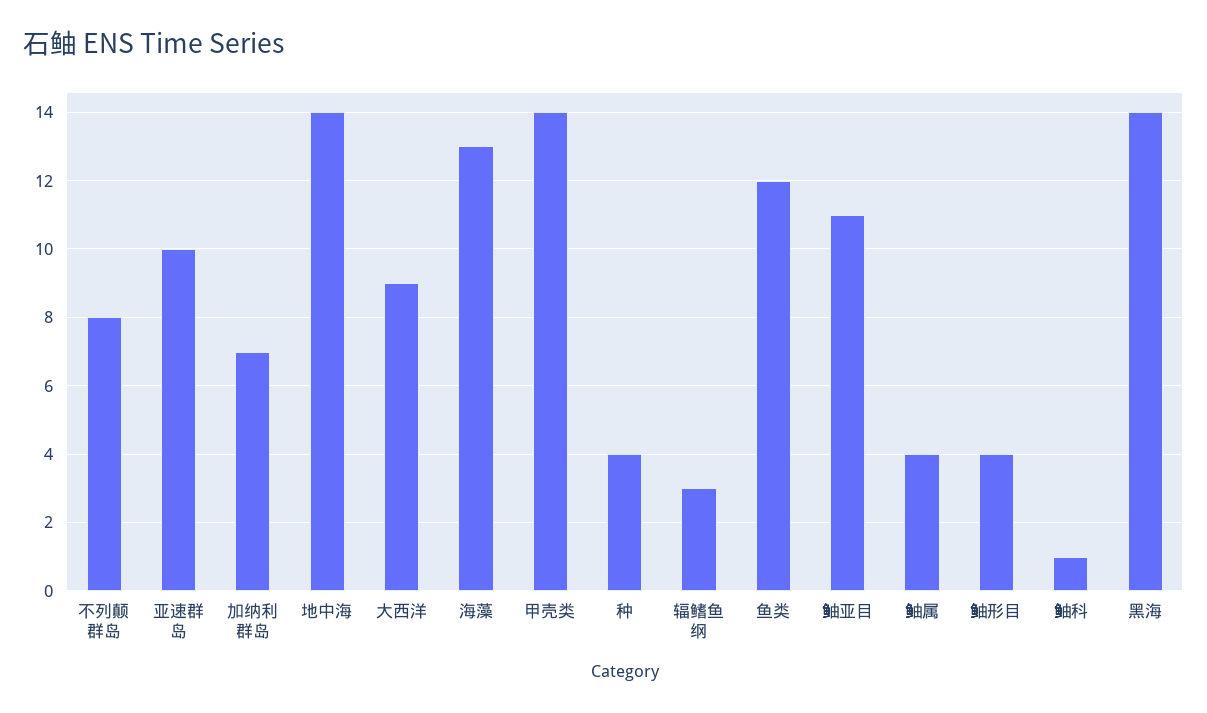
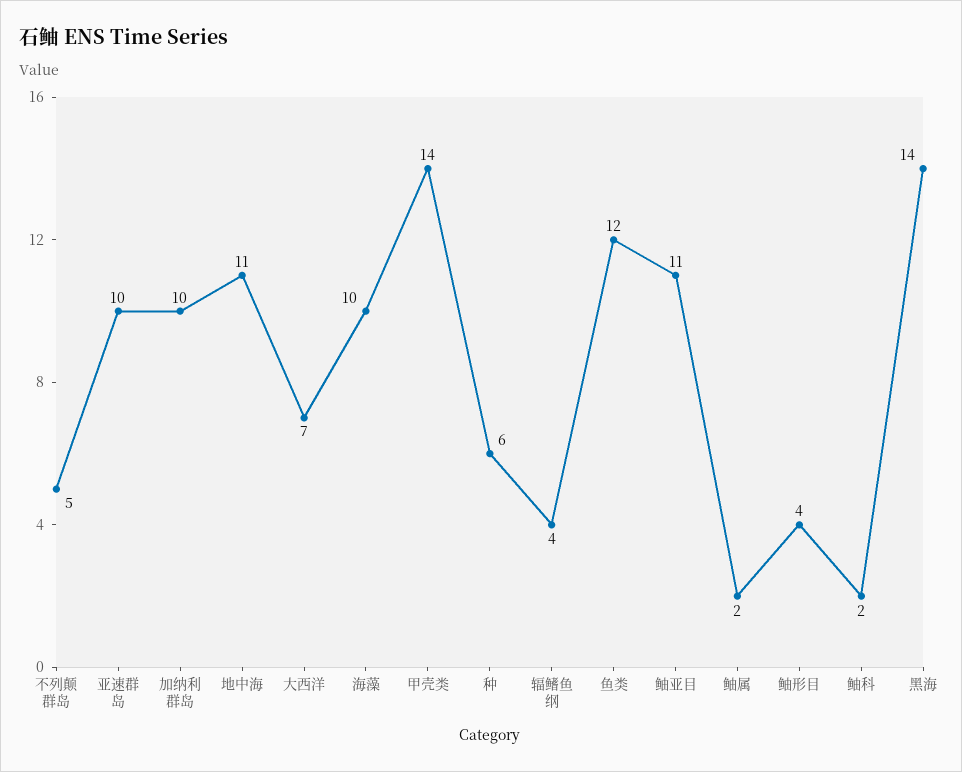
不列颠群岛: 8 -> 5
加纳利群岛: 7 -> 10
地中海: 14 -> 11
大西洋: 9 -> 7
海藻: 13 -> 10
种: 4 -> 6
辐鳍鱼纲: 3 -> 4
鲉属: 4 -> 2
鲉科: 1 -> 2

